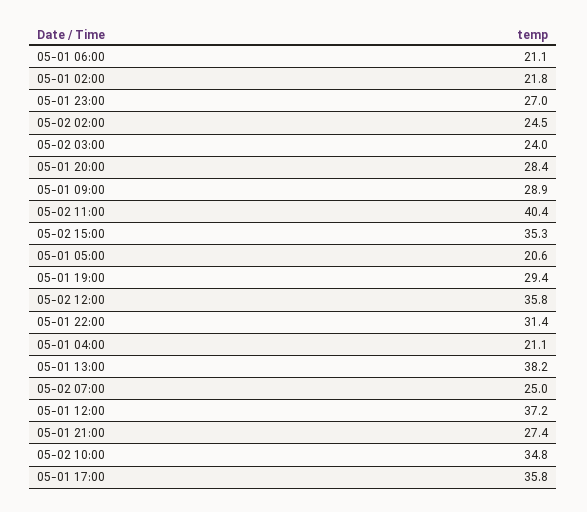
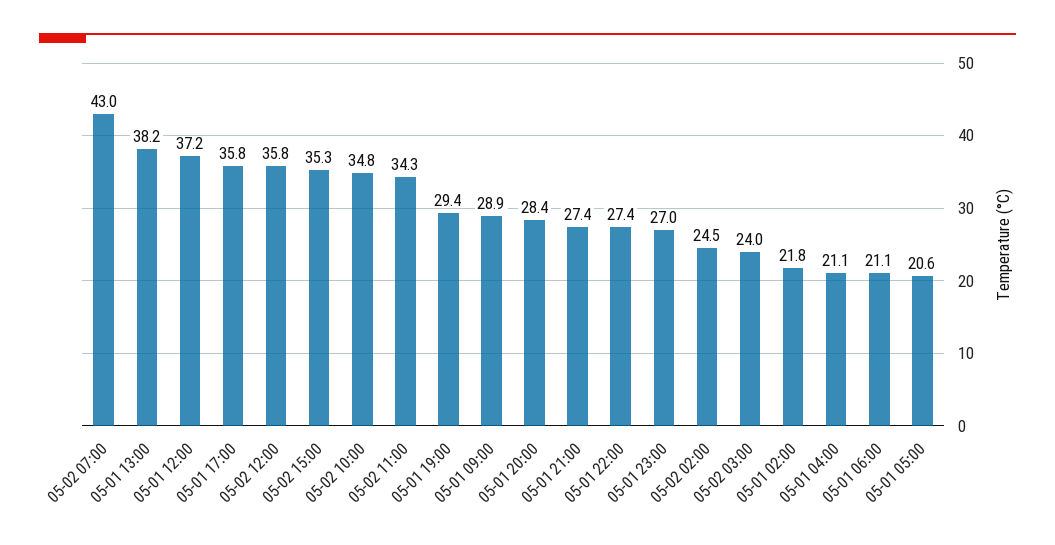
05-02 11:00: 40.4 -> 34.3
05-01 22:00: 31.4 -> 27.4
05-02 07:00: 25 -> 43

